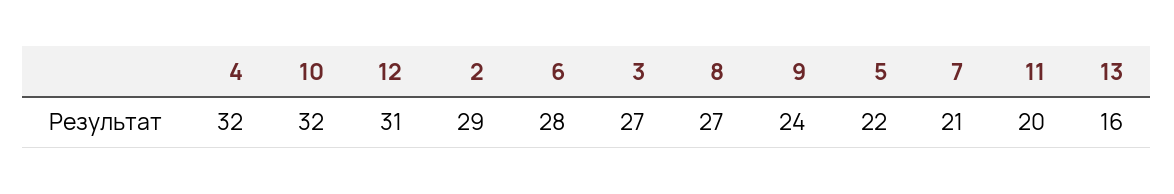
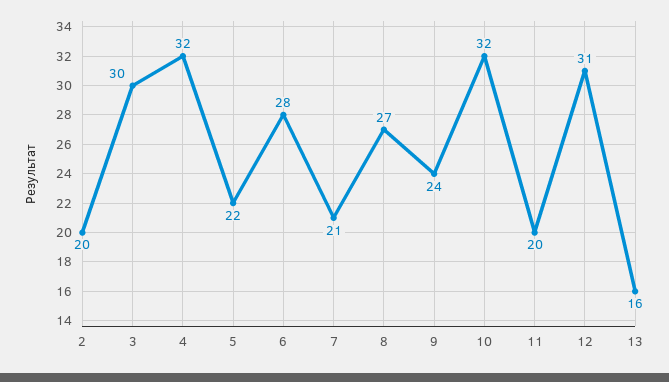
2: 29 -> 20
3: 27 -> 30

